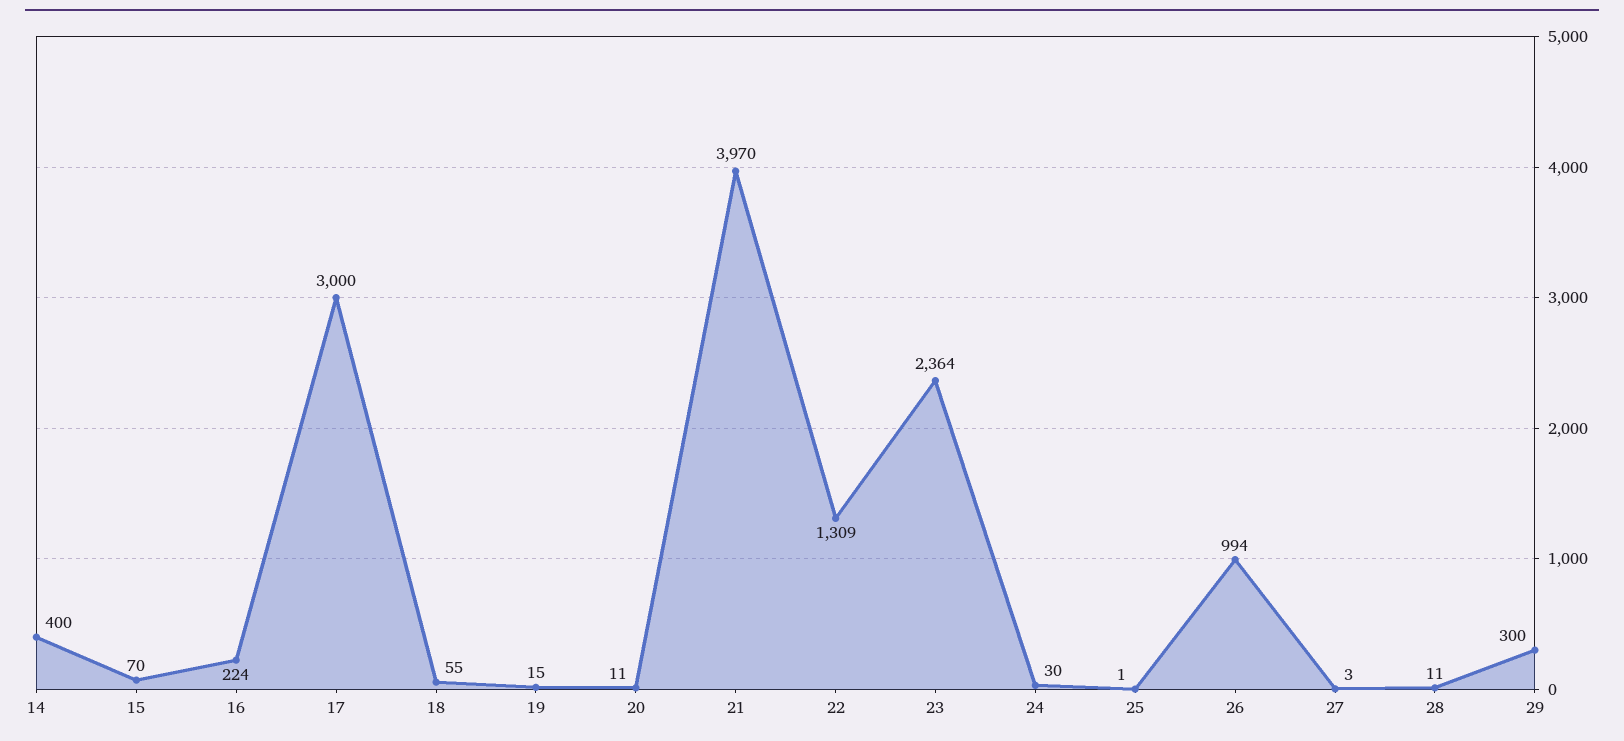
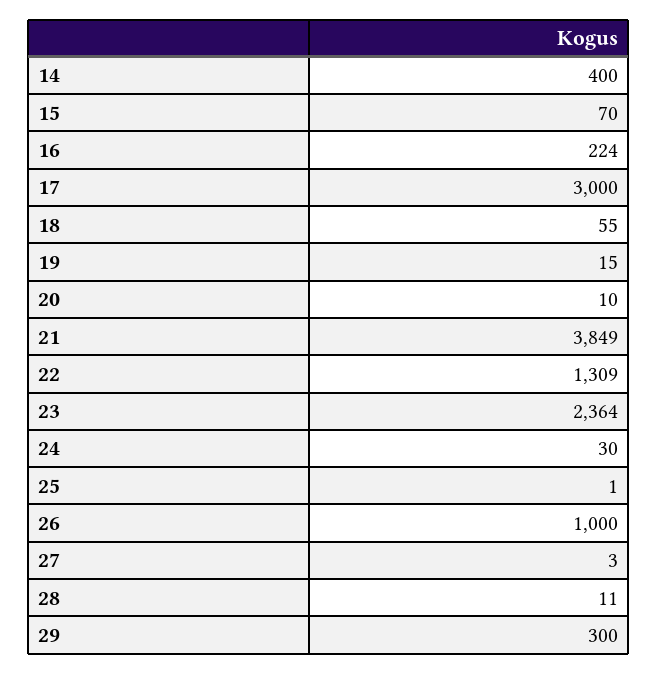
20: 11 -> 10
21: 3970 -> 3849
26: 994 -> 1000

